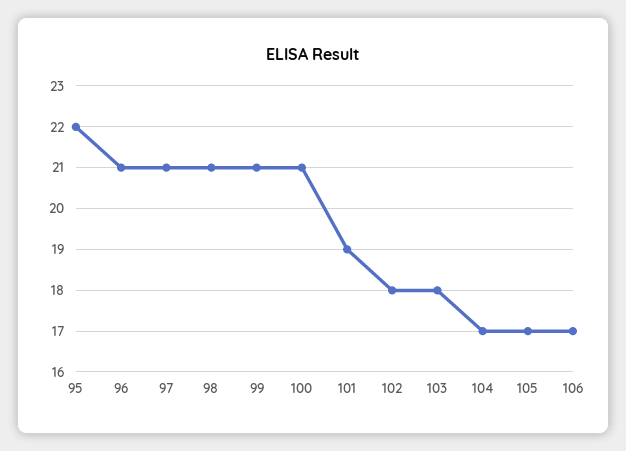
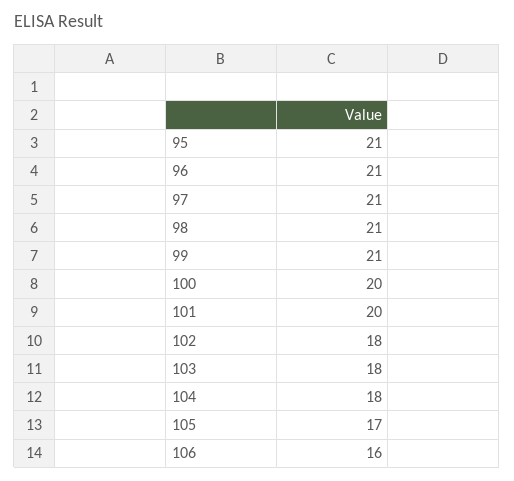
95: 22 -> 21
100: 21 -> 20
101: 19 -> 20
104: 17 -> 18
106: 17 -> 16

